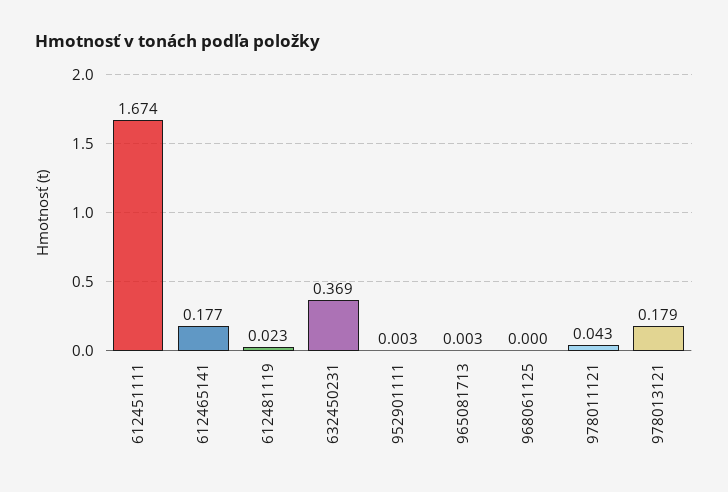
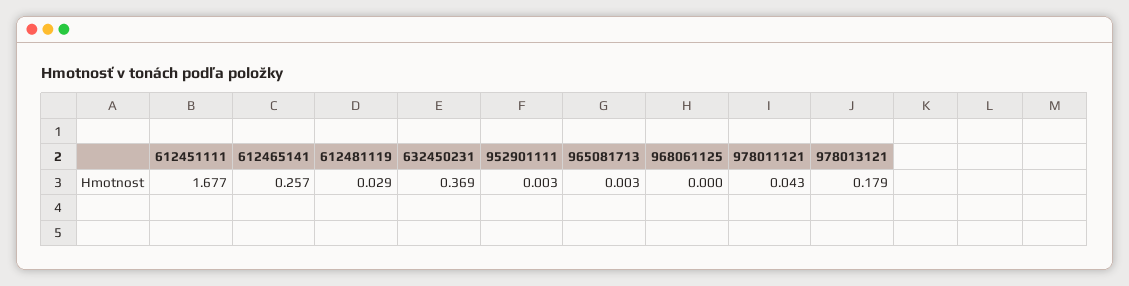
612451111: 1.674 -> 1.677
612465141: 0.177 -> 0.257
612481119: 0.023 -> 0.029

